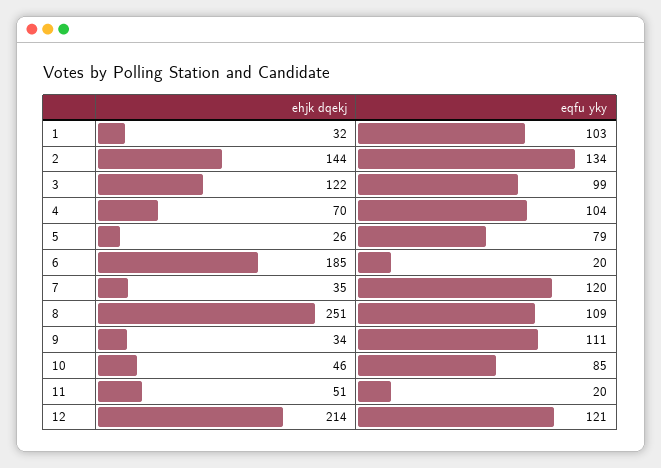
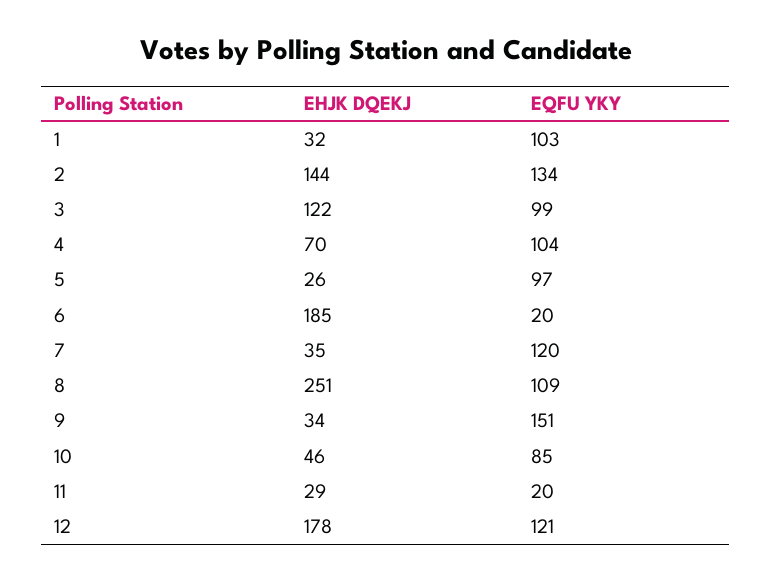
eqfu yky, 5: 79 -> 97
eqfu yky, 9: 111 -> 151
ehjk dqekj, 11: 51 -> 29
ehjk dqekj, 12: 214 -> 178

